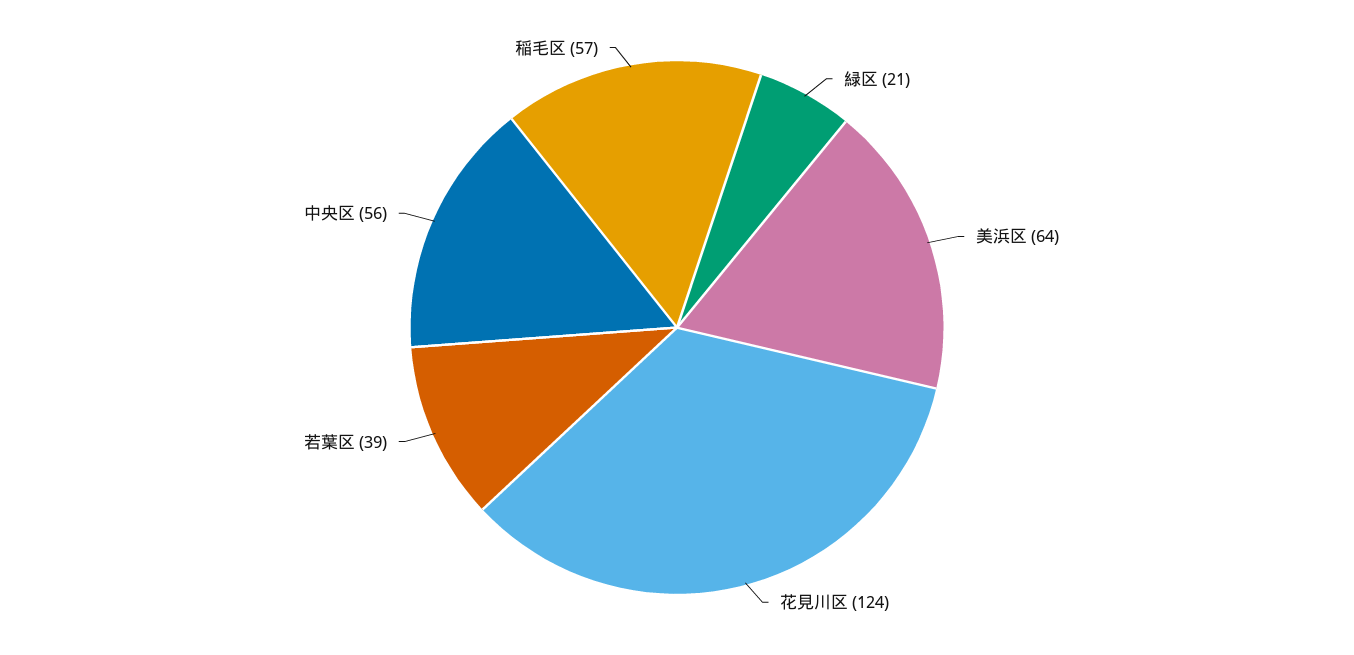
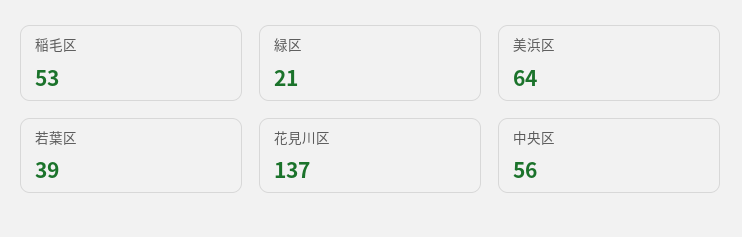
花見川区: 124 -> 137
稲毛区: 57 -> 53

